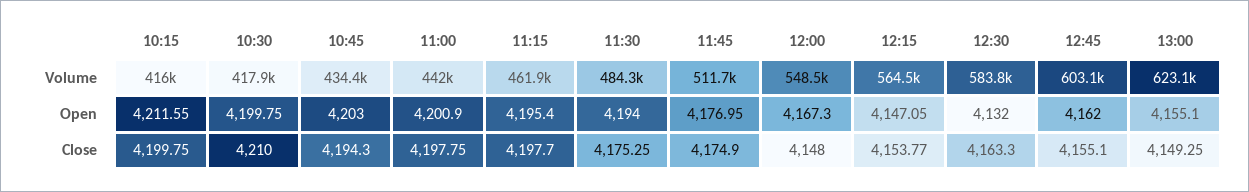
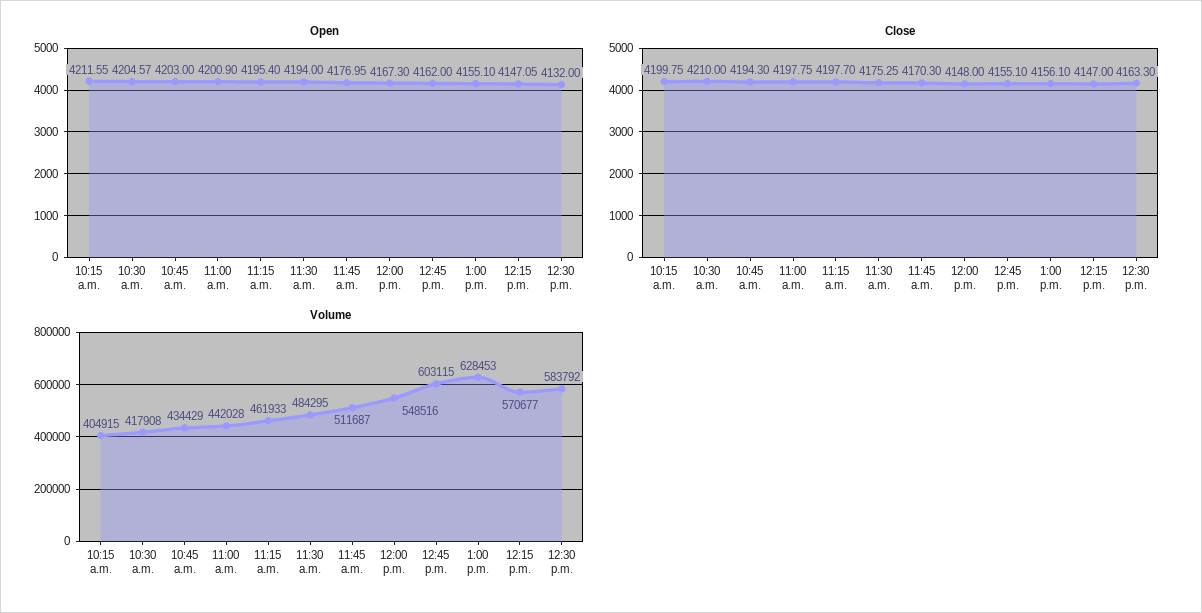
Volume, 10:15: 416000 -> 404915
Volume, 12:15: 564500 -> 570677
Volume, 13:00: 623100 -> 628453
Open, 10:30: 4199.75 -> 4204.57
Close, 11:45: 4174.9 -> 4170.3
Close, 12:15: 4153.77 -> 4147
Close, 13:00: 4149.25 -> 4156.1

